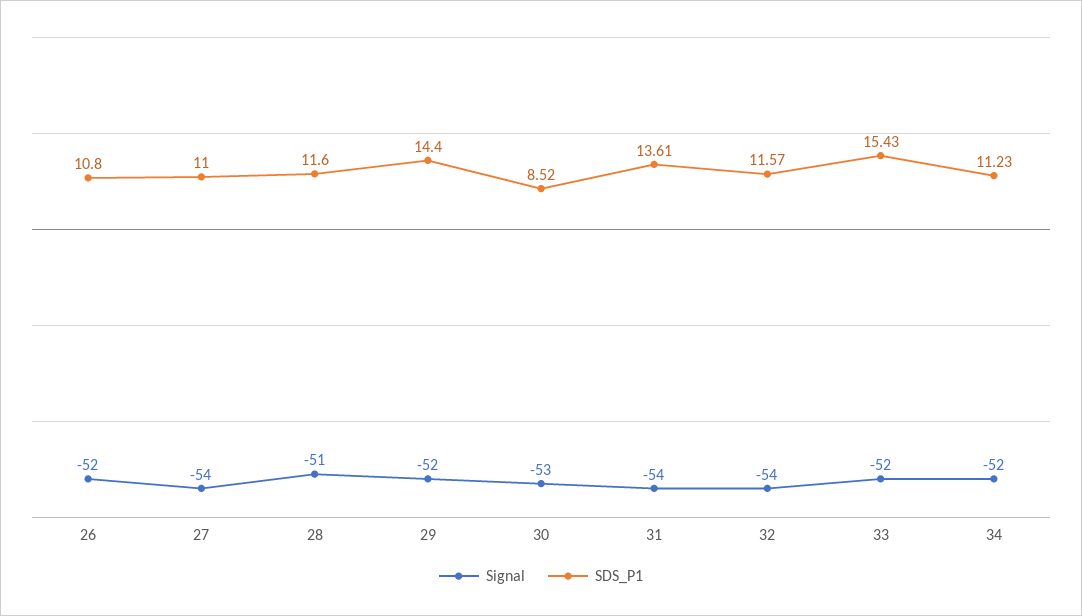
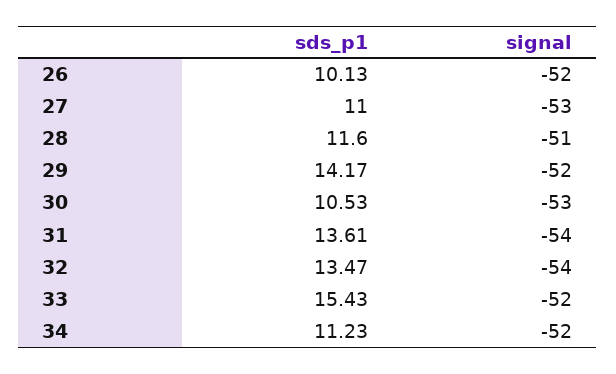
SDS_P1, 26: 10.8 -> 10.13
Signal, 27: -54 -> -53
SDS_P1, 29: 14.4 -> 14.17
SDS_P1, 30: 8.52 -> 10.53
SDS_P1, 32: 11.57 -> 13.47

